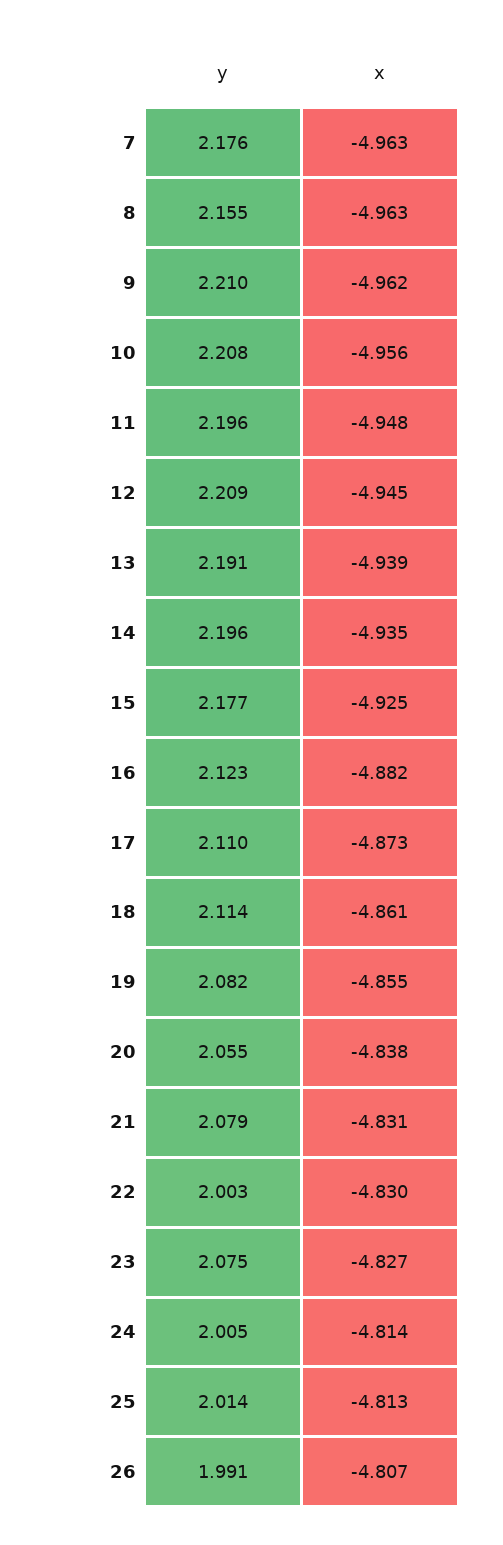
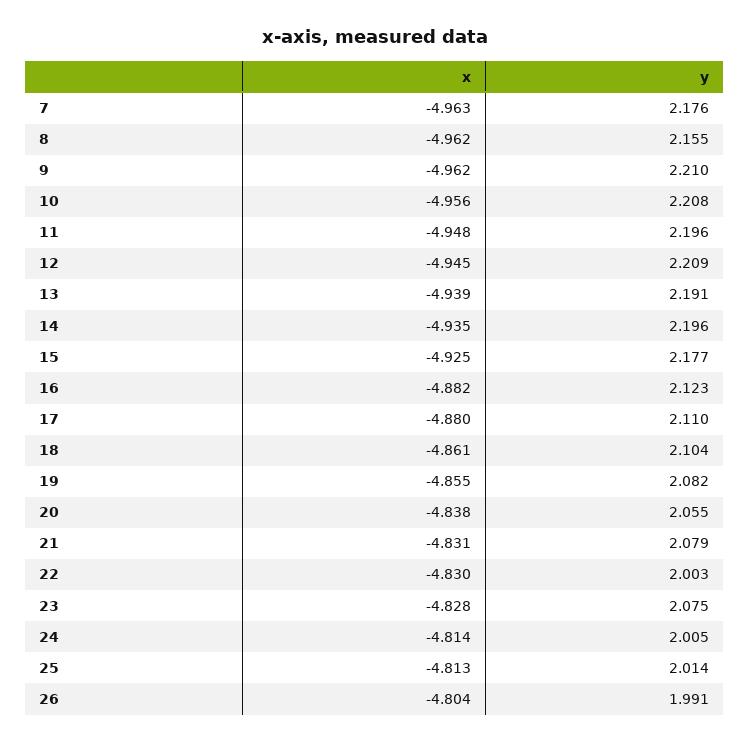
x, 8: -4.963 -> -4.962
x, 17: -4.873 -> -4.88
y, 18: 2.114 -> 2.104
x, 23: -4.827 -> -4.828
x, 26: -4.807 -> -4.804

